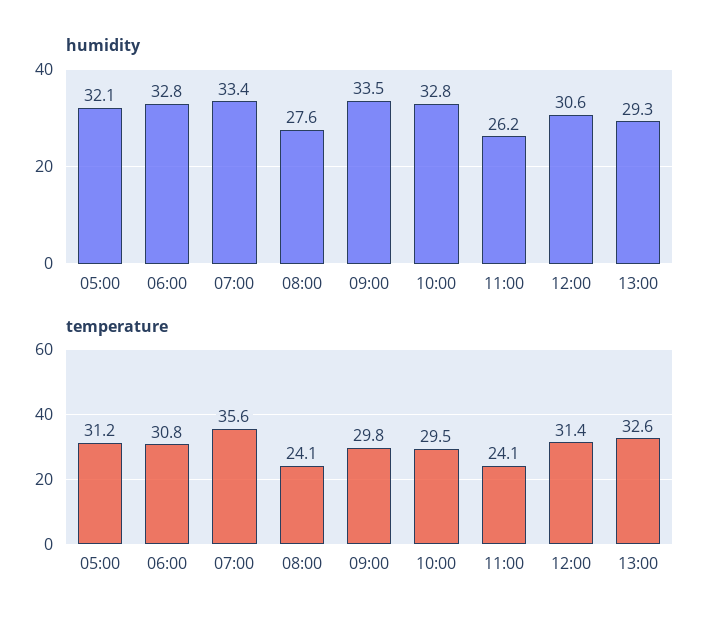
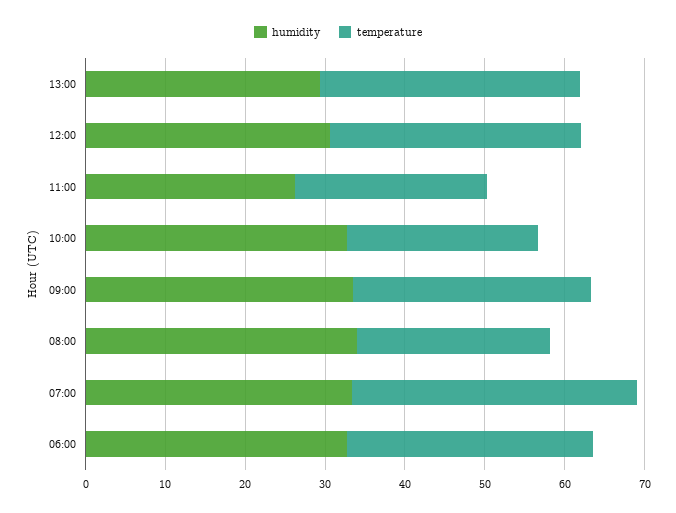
humidity, 05:00: 32.1 -> none
humidity, 08:00: 27.6 -> 34
temperature, 05:00: 31.2 -> none
temperature, 10:00: 29.5 -> 24

